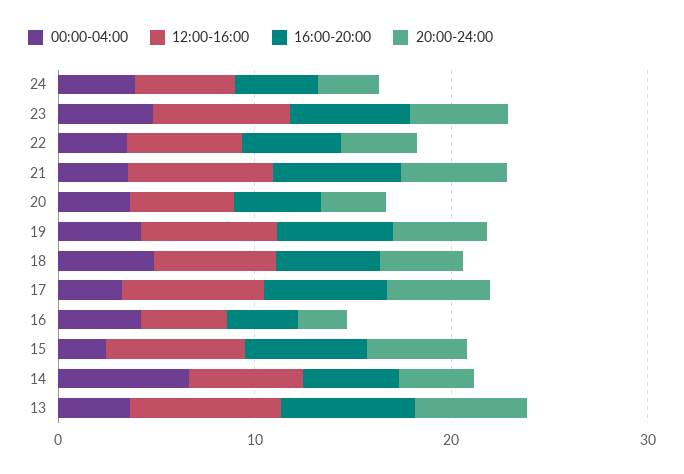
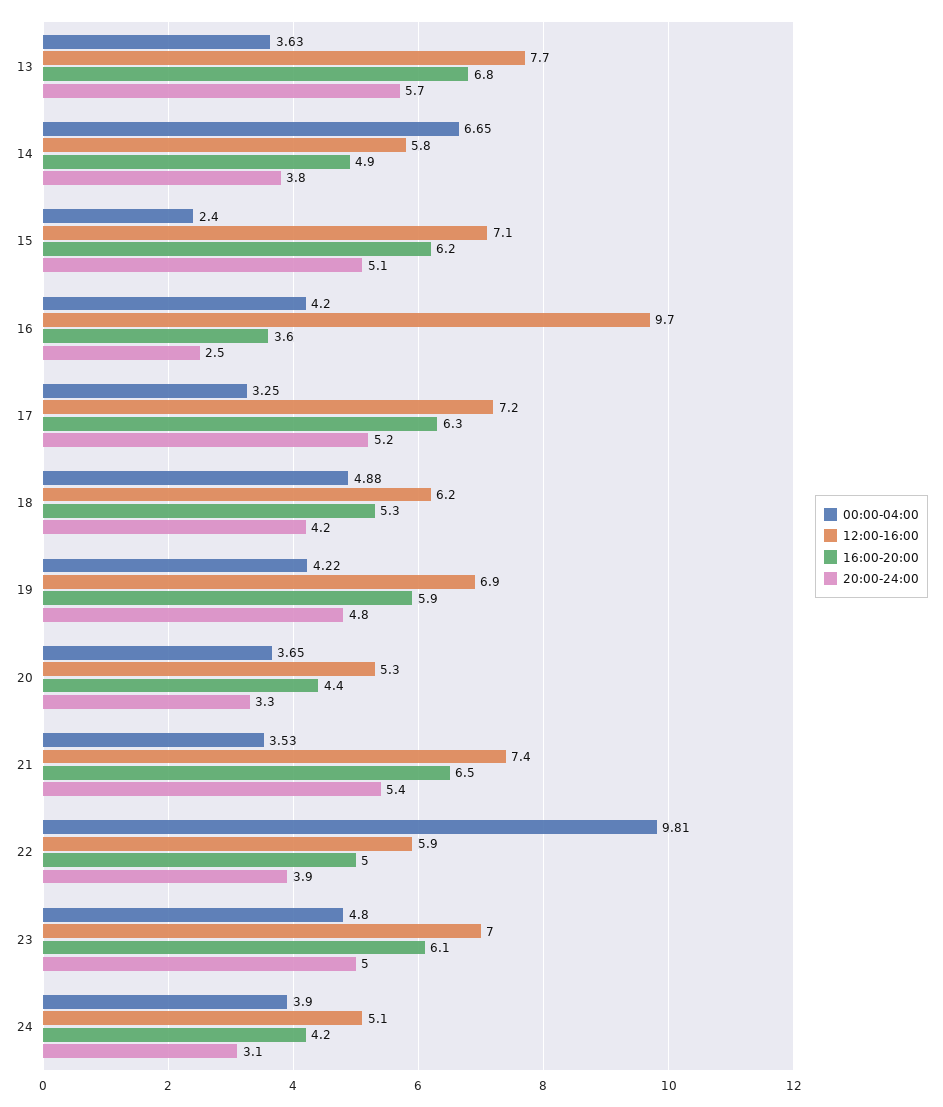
00:00-04:00, 22: 4 -> 9.81
12:00-16:00, 16: 4 -> 9.7

